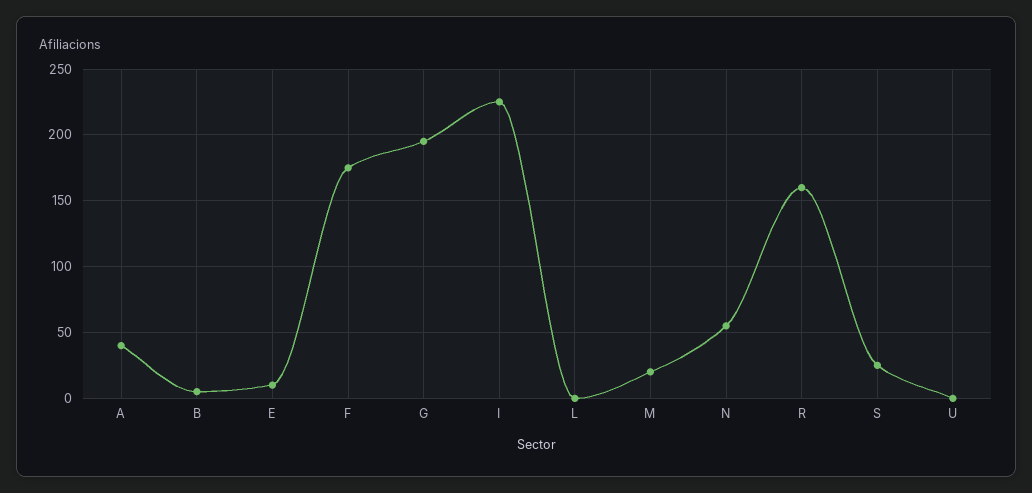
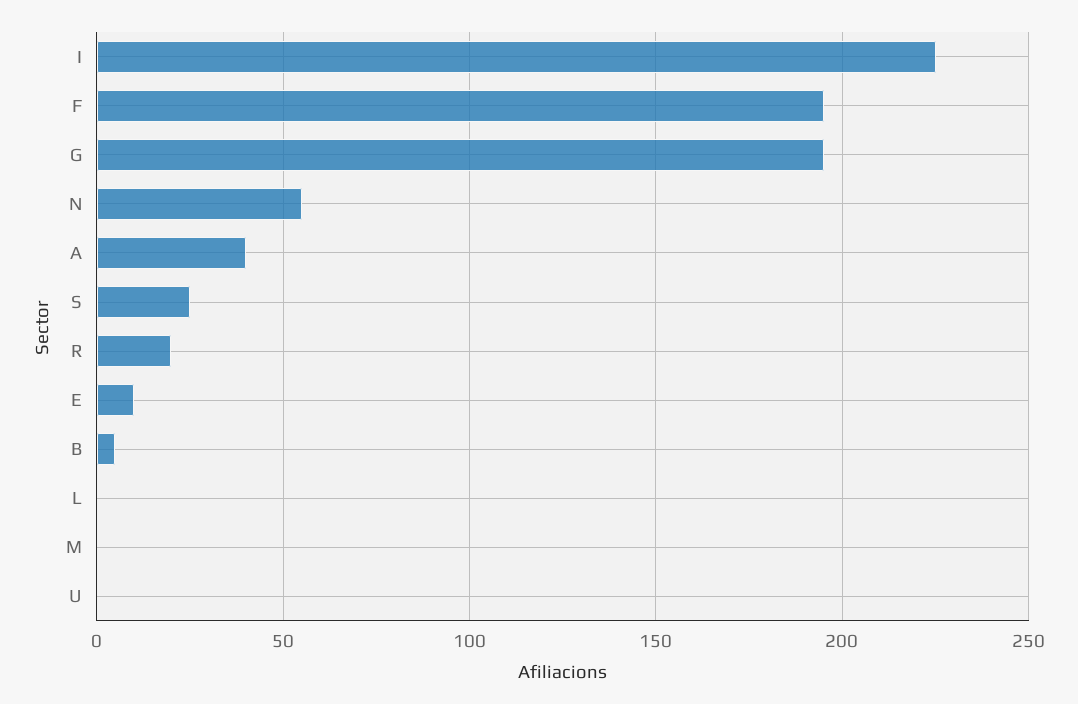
F: 175 -> 195
M: 20 -> 0
R: 160 -> 20

